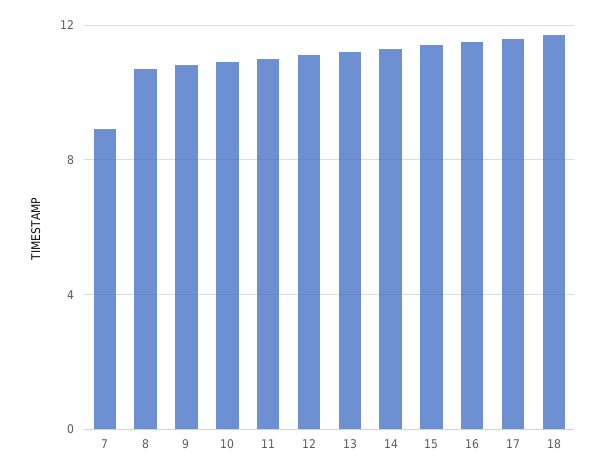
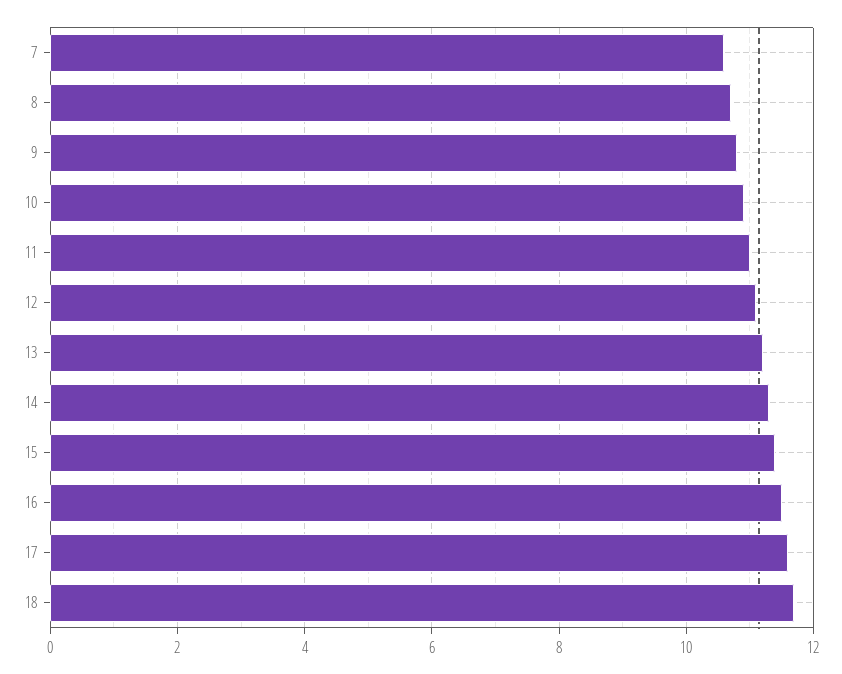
7: 9 -> 10.5

